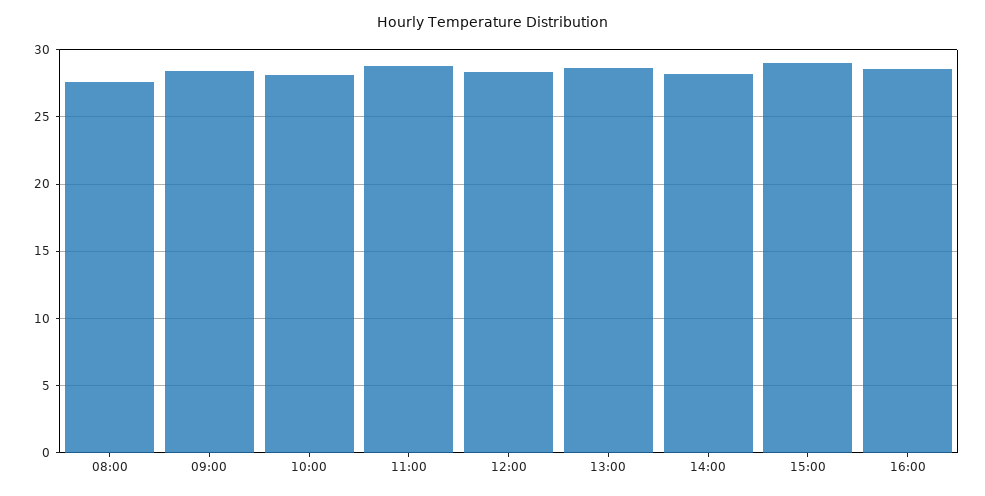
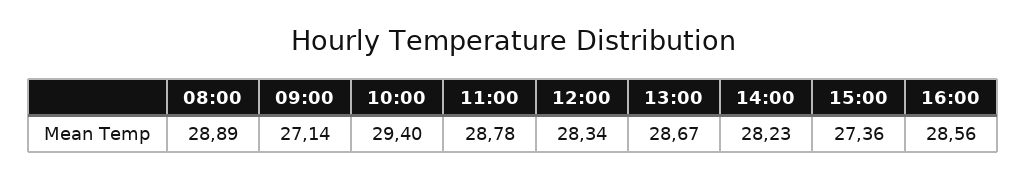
08:00: 27.5 -> 28.89
09:00: 28.5 -> 27.14
10:00: 28 -> 29.4
15:00: 29 -> 27.36

